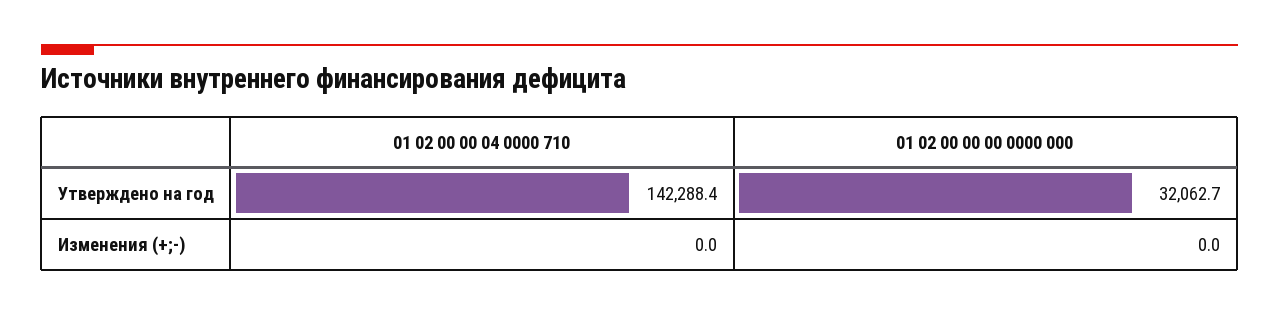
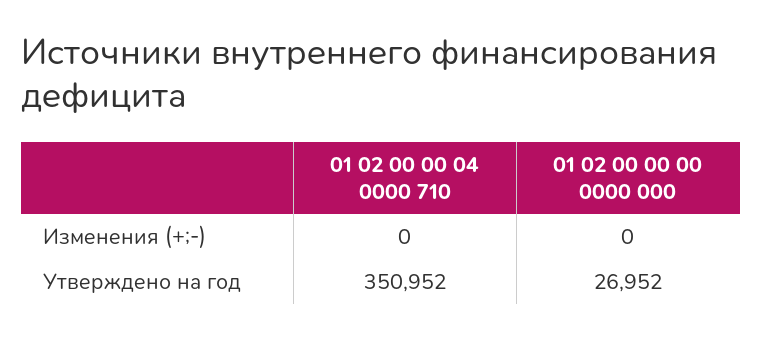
01 02 00 00 04 0000 710, Утверждено на год: 142288.4 -> 350952
01 02 00 00 00 0000 000, Утверждено на год: 32062.7 -> 26952

